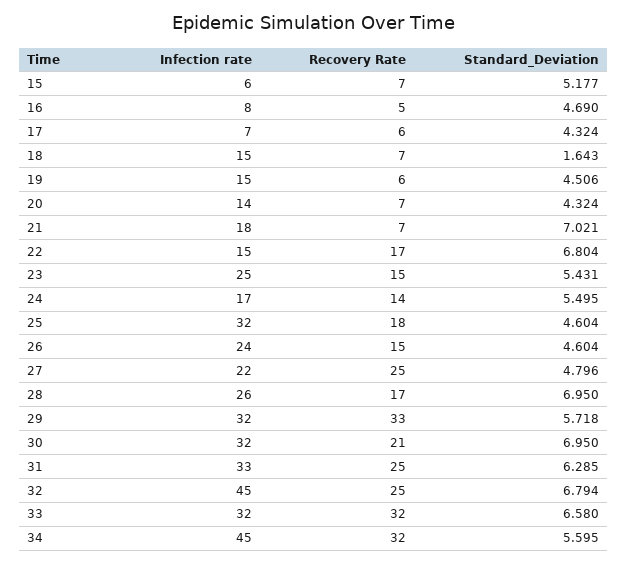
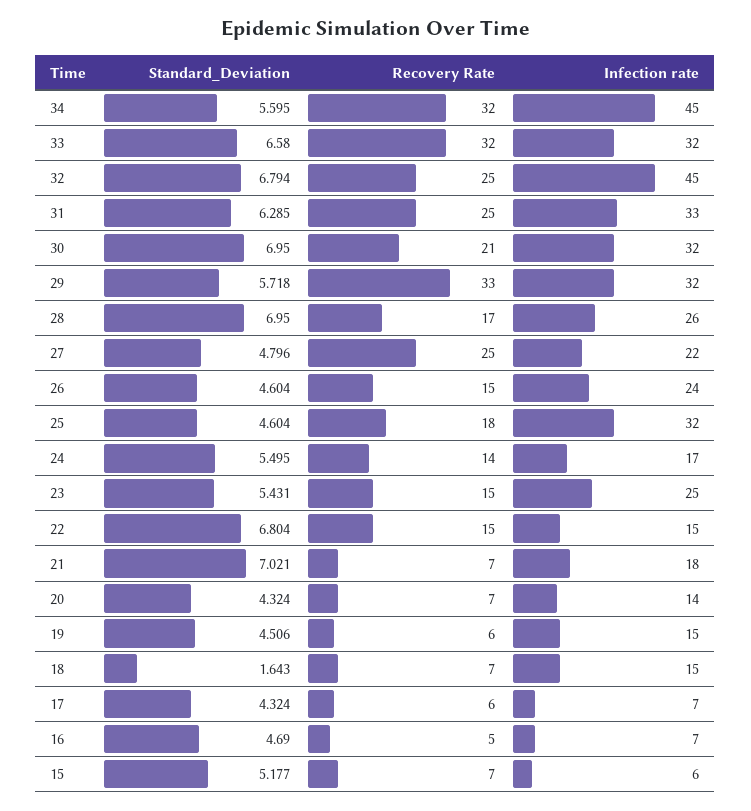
Infection rate, 16: 8 -> 7
Recovery Rate, 22: 17 -> 15

